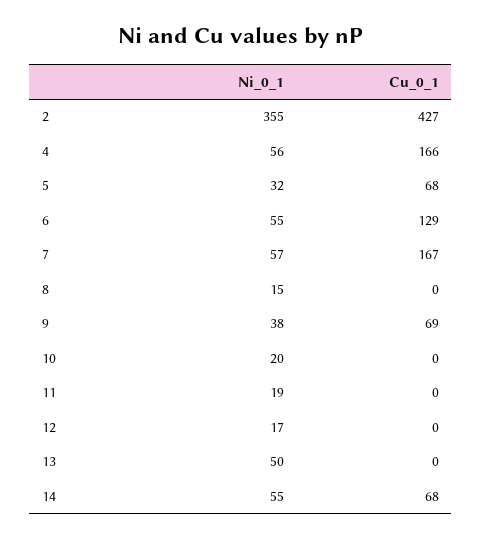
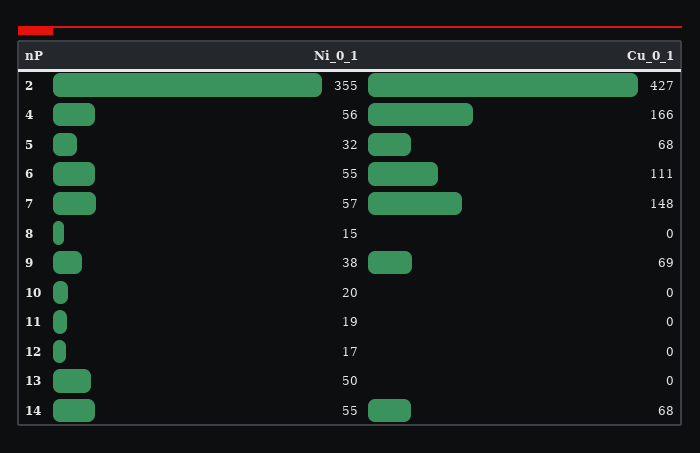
Cu_0_1, 6: 129 -> 111
Cu_0_1, 7: 167 -> 148

